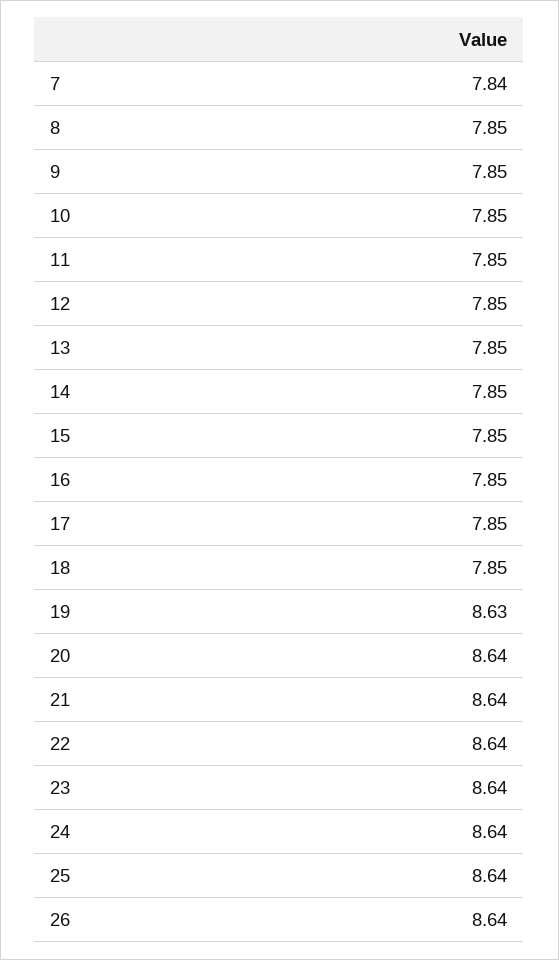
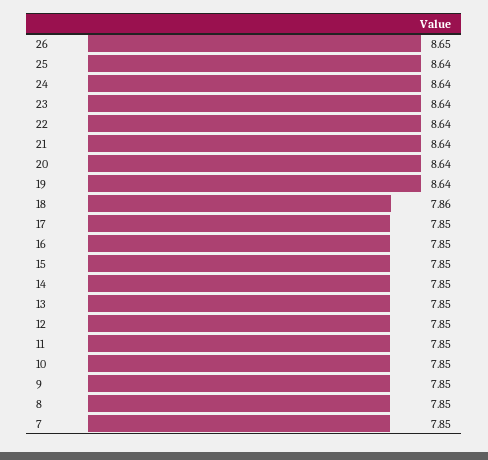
7: 7.84 -> 7.85
18: 7.85 -> 7.86
19: 8.63 -> 8.64
26: 8.64 -> 8.65

